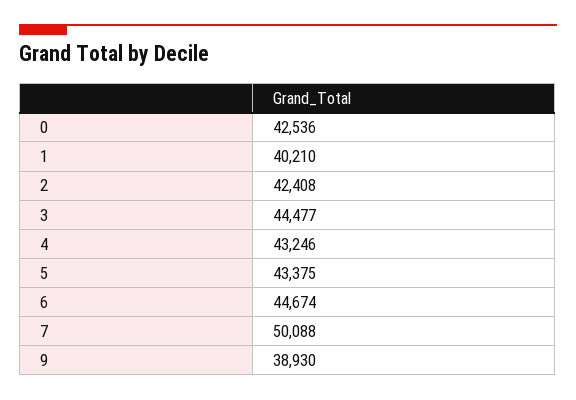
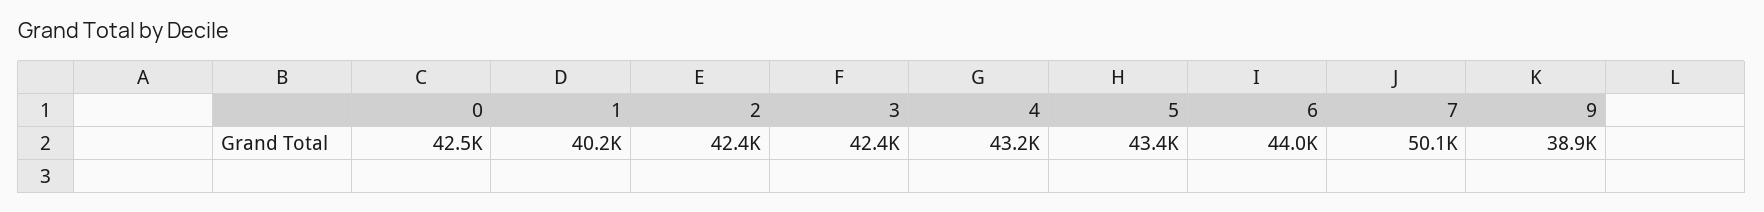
3: 44477 -> 42400
6: 44674 -> 44000

